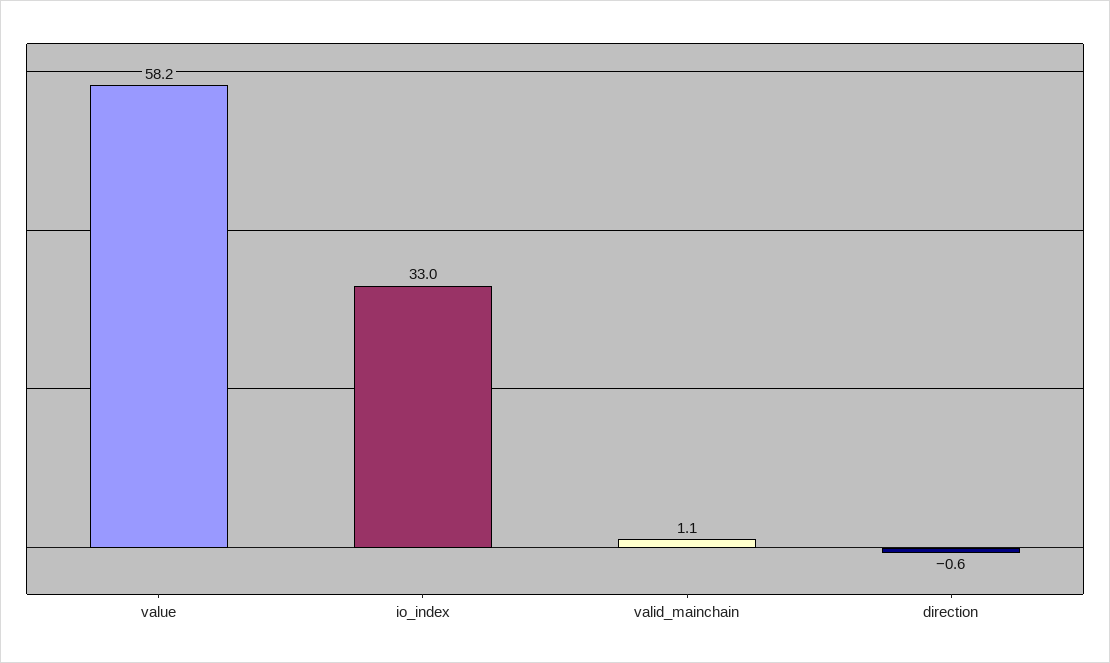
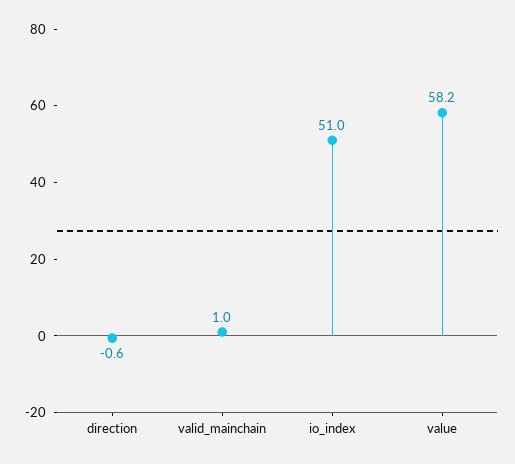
io_index: 33 -> 51
valid_mainchain: 1.1 -> 1

